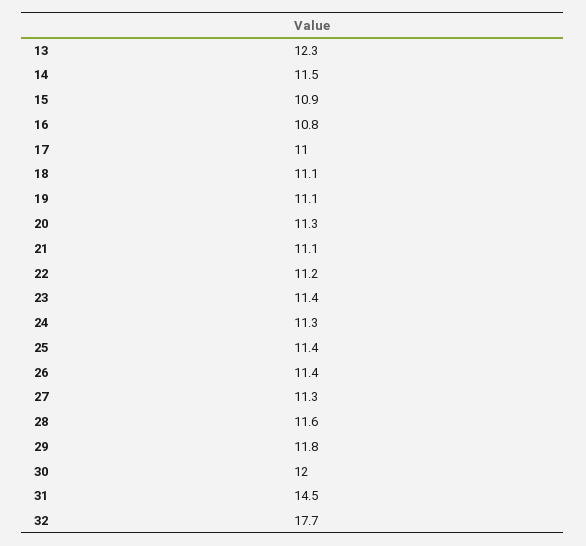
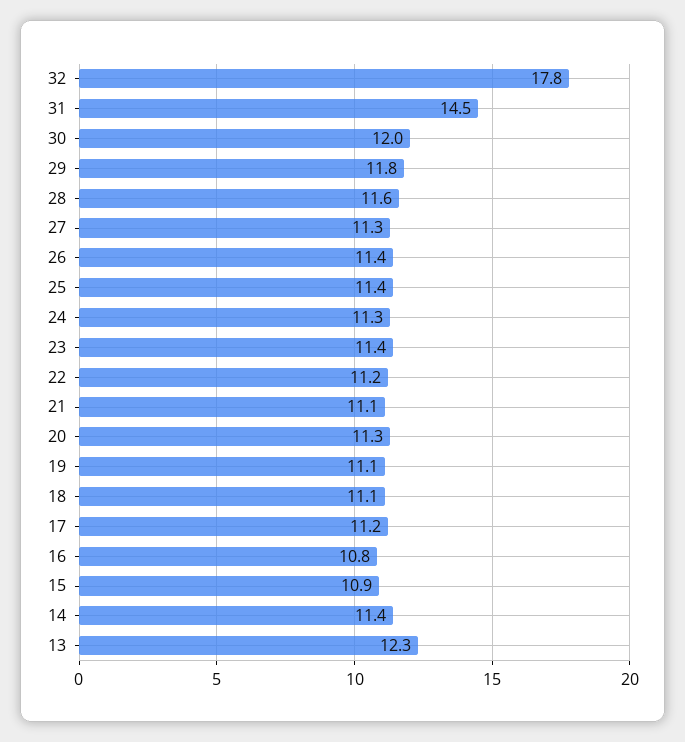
14: 11.5 -> 11.4
17: 11 -> 11.2
32: 17.7 -> 17.8

